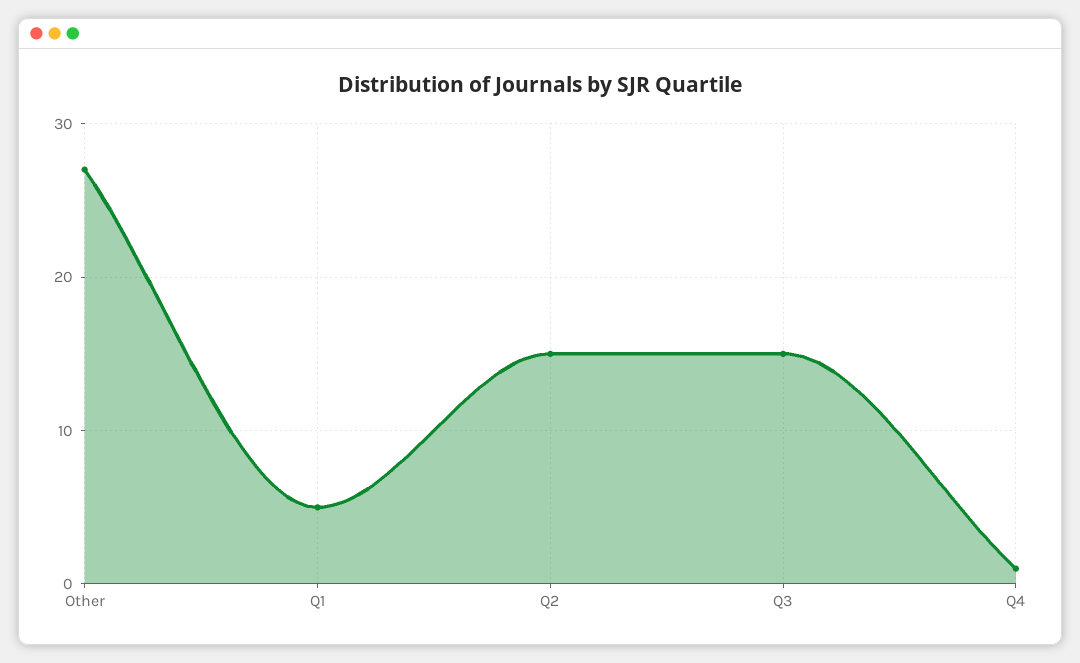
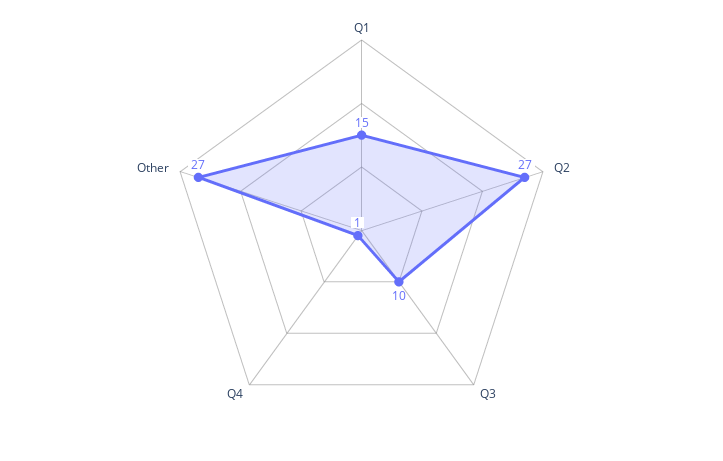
Q1: 5 -> 15
Q2: 15 -> 27
Q3: 15 -> 10

